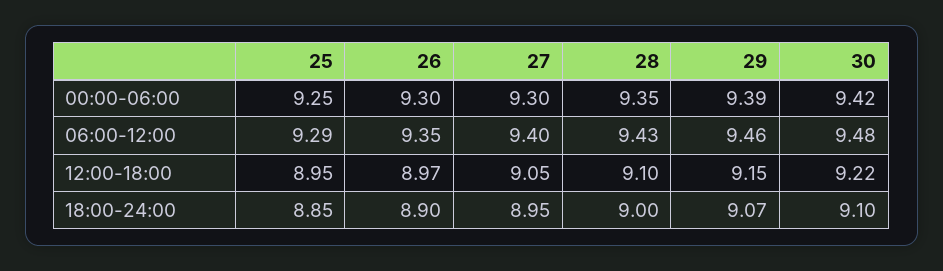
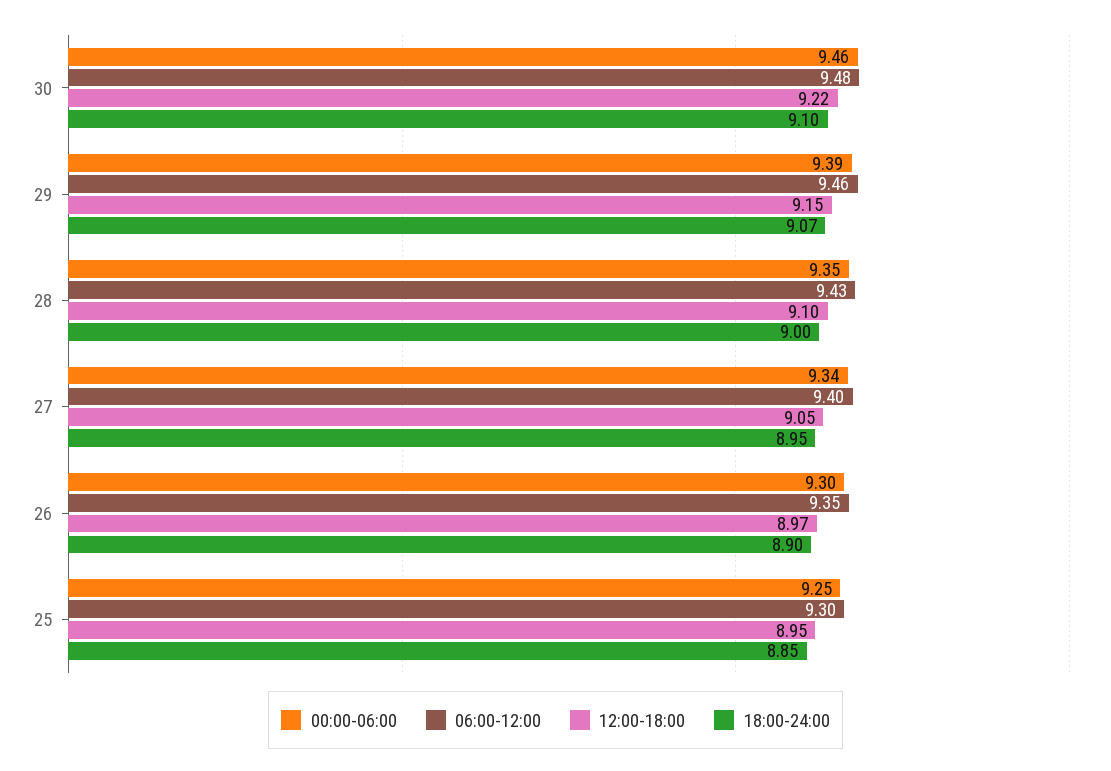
00:00-06:00, 27: 9.3 -> 9.34
00:00-06:00, 30: 9.42 -> 9.46
06:00-12:00, 25: 9.29 -> 9.3

